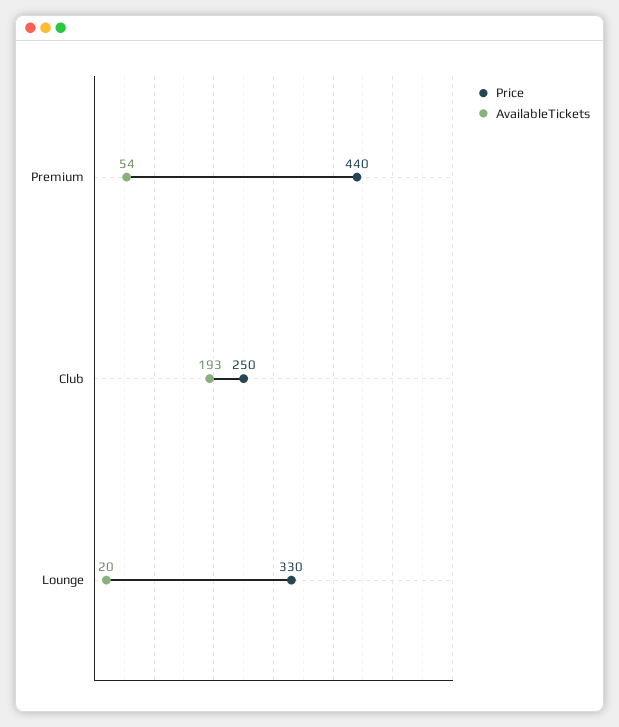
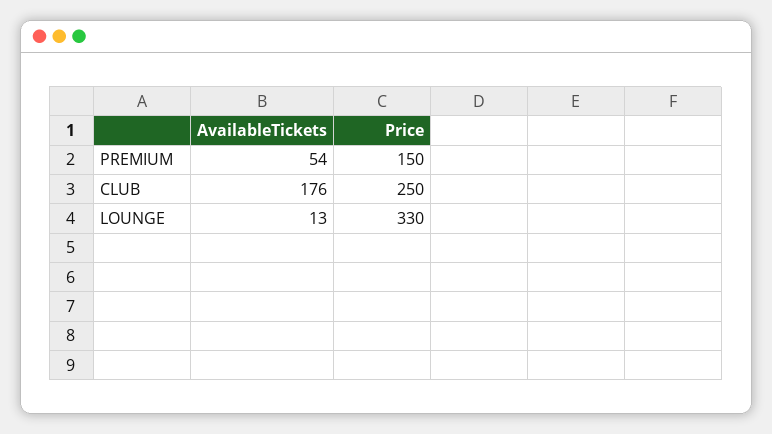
Price, Premium: 440 -> 150
AvailableTickets, Club: 193 -> 176
AvailableTickets, Lounge: 20 -> 13

